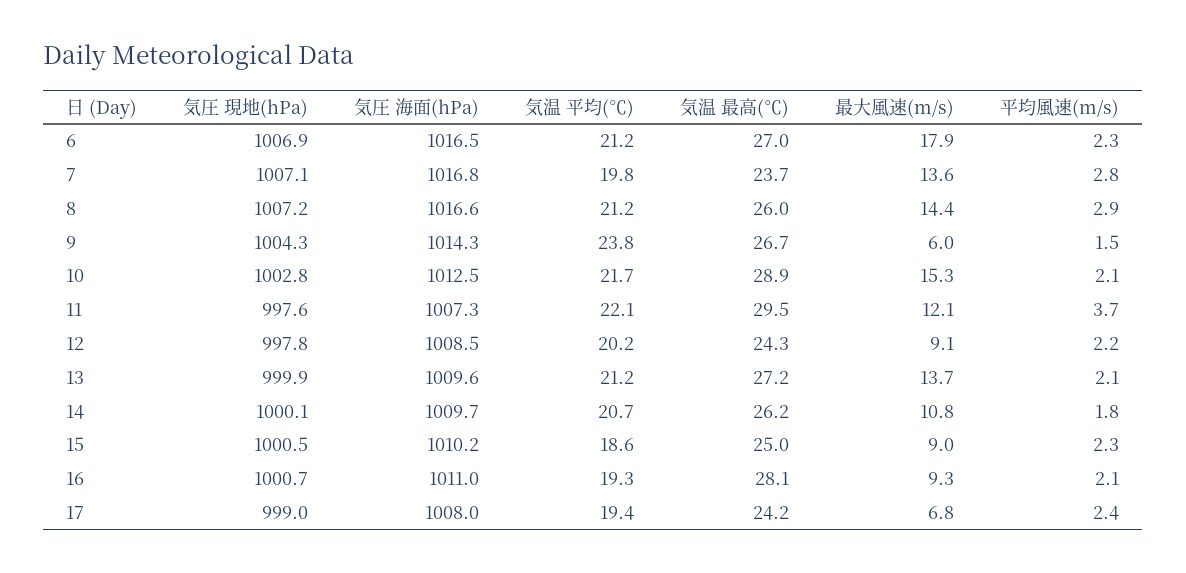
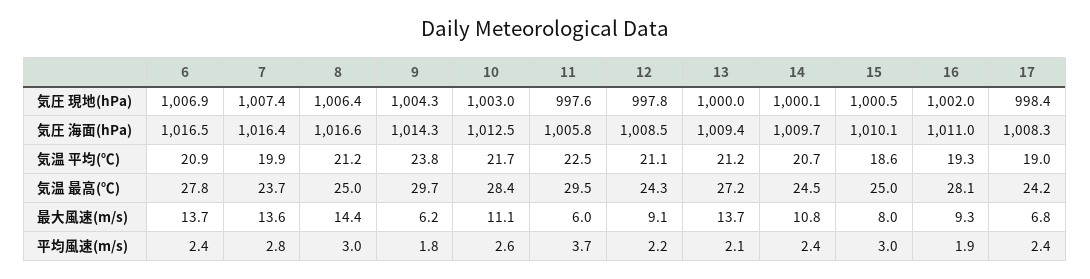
気温 平均(℃), 6: 21.2 -> 20.9
気温 最高(℃), 6: 27 -> 27.8
最大風速(m/s), 6: 17.9 -> 13.7
平均風速(m/s), 6: 2.3 -> 2.4
気圧 現地(hPa), 7: 1007.1 -> 1007.4
気圧 海面(hPa), 7: 1016.8 -> 1016.4
気温 平均(℃), 7: 19.8 -> 19.9
気圧 現地(hPa), 8: 1007.2 -> 1006.4
気温 最高(℃), 8: 26 -> 25
平均風速(m/s), 8: 2.9 -> 3
気温 最高(℃), 9: 26.7 -> 29.7
最大風速(m/s), 9: 6 -> 6.2
平均風速(m/s), 9: 1.5 -> 1.8
気圧 現地(hPa), 10: 1002.8 -> 1003
気温 最高(℃), 10: 28.9 -> 28.4
最大風速(m/s), 10: 15.3 -> 11.1
平均風速(m/s), 10: 2.1 -> 2.6
気圧 海面(hPa), 11: 1007.3 -> 1005.8
気温 平均(℃), 11: 22.1 -> 22.5
最大風速(m/s), 11: 12.1 -> 6
気温 平均(℃), 12: 20.2 -> 21.1
気圧 現地(hPa), 13: 999.9 -> 1000
気圧 海面(hPa), 13: 1009.6 -> 1009.4
気温 最高(℃), 14: 26.2 -> 24.5
平均風速(m/s), 14: 1.8 -> 2.4
気圧 海面(hPa), 15: 1010.2 -> 1010.1
最大風速(m/s), 15: 9 -> 8
平均風速(m/s), 15: 2.3 -> 3
気圧 現地(hPa), 16: 1000.7 -> 1002
平均風速(m/s), 16: 2.1 -> 1.9
気圧 現地(hPa), 17: 999 -> 998.4
気圧 海面(hPa), 17: 1008 -> 1008.3
気温 平均(℃), 17: 19.4 -> 19

